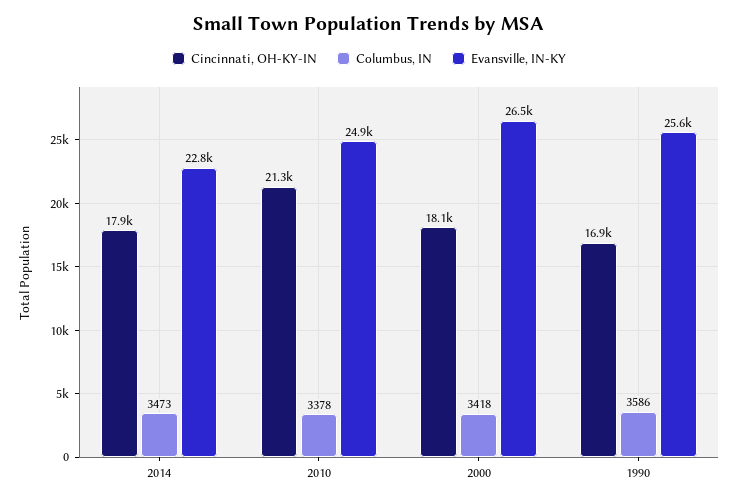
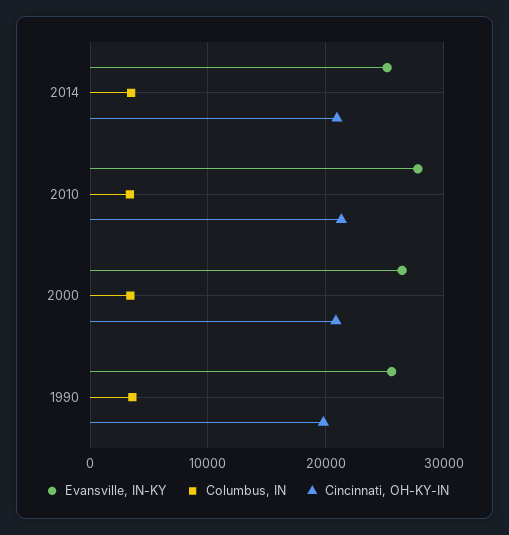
Cincinnati, OH-KY-IN, 2014: 17900 -> 21000
Evansville, IN-KY, 2014: 22800 -> 25000
Evansville, IN-KY, 2010: 24900 -> 28000
Cincinnati, OH-KY-IN, 2000: 18100 -> 21000
Cincinnati, OH-KY-IN, 1990: 16900 -> 20000

